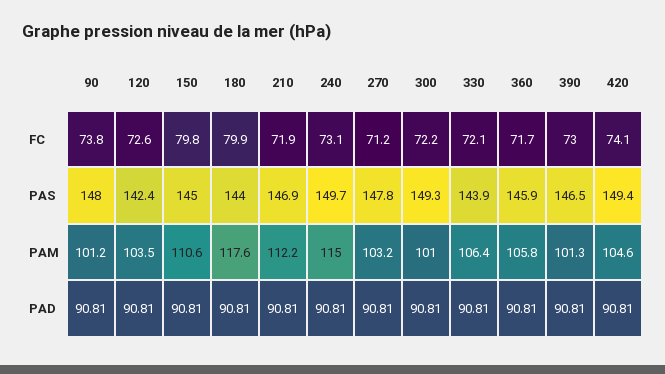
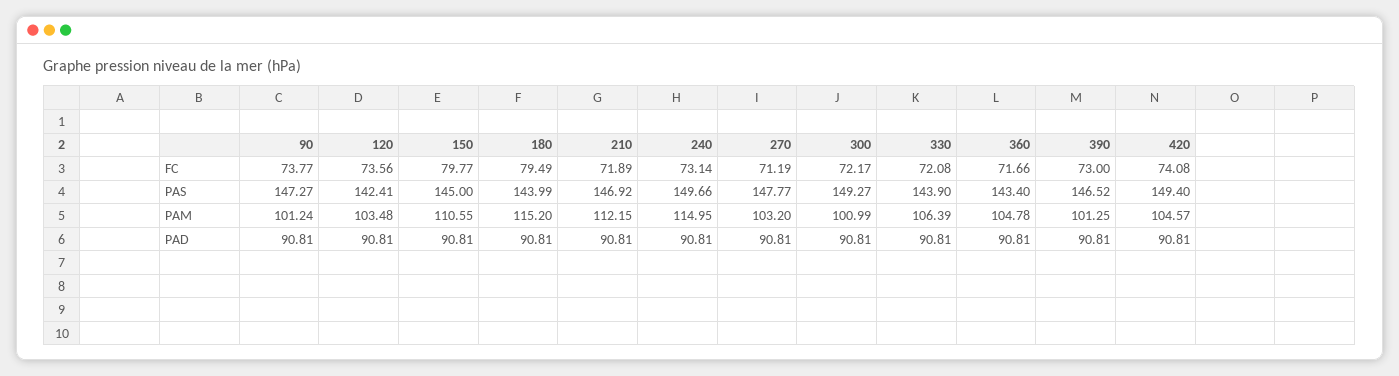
120, FC: 72.6 -> 73.56
180, FC: 79.9 -> 79.49
90, PAS: 148 -> 147.27
360, PAS: 145.9 -> 143.4
180, PAM: 117.6 -> 115.2
360, PAM: 105.8 -> 104.78

